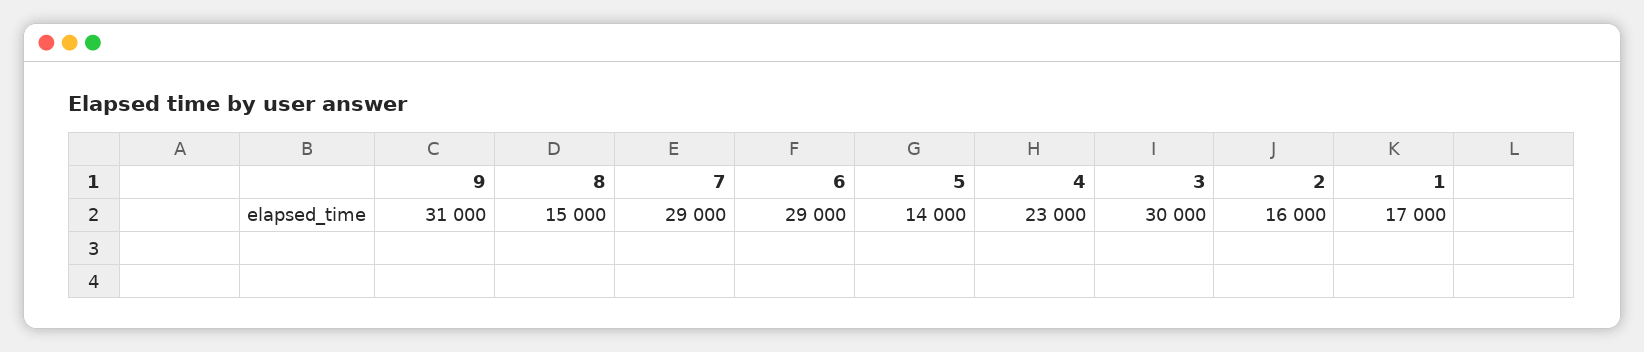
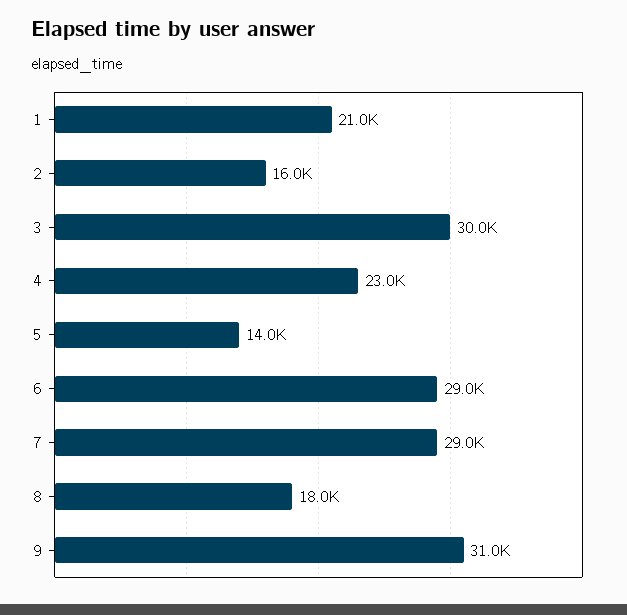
8: 15000 -> 18000
1: 17000 -> 21000

